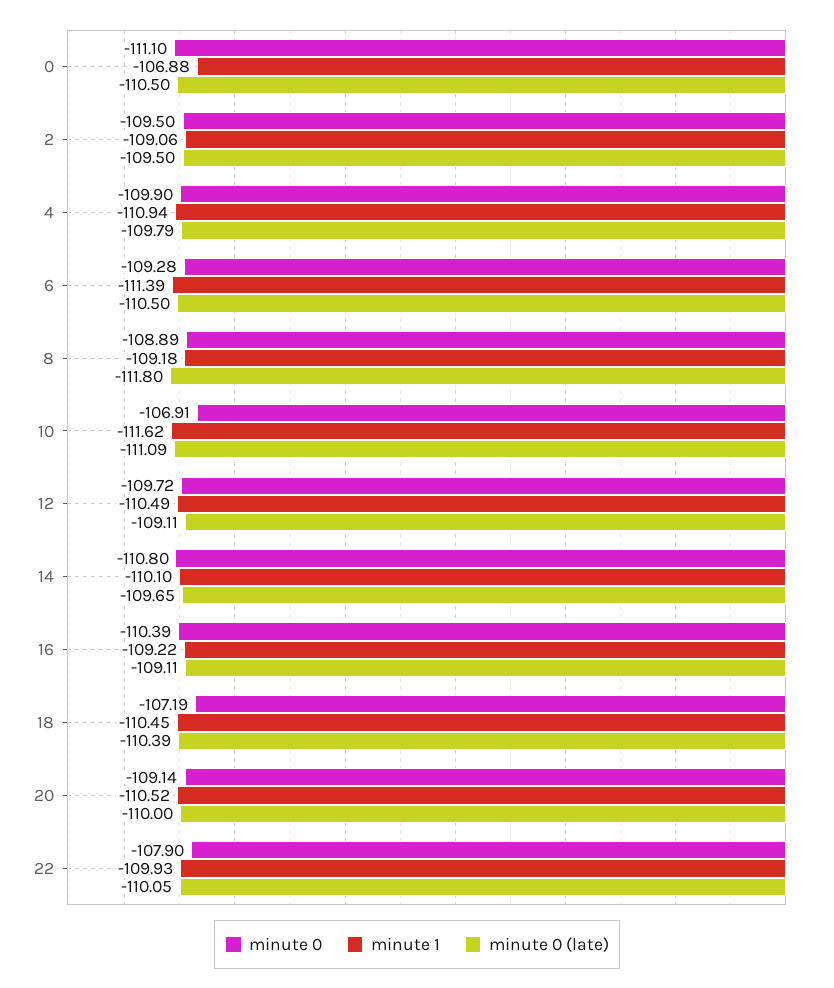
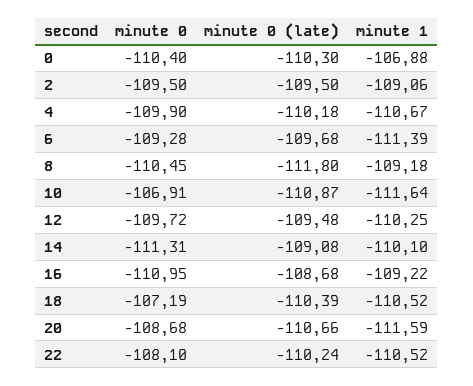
minute 0, 0: -111.1 -> -110.4
minute 0 (late), 0: -110.5 -> -110.3
minute 1, 4: -110.94 -> -110.67
minute 0 (late), 4: -109.79 -> -110.18
minute 0 (late), 6: -110.5 -> -109.68
minute 0, 8: -108.89 -> -110.45
minute 1, 10: -111.62 -> -111.64
minute 0 (late), 10: -111.09 -> -110.87
minute 1, 12: -110.49 -> -110.25
minute 0 (late), 12: -109.11 -> -109.48
minute 0, 14: -110.8 -> -111.31
minute 0 (late), 14: -109.65 -> -109.08
minute 0, 16: -110.39 -> -110.95
minute 0 (late), 16: -109.11 -> -108.68
minute 1, 18: -110.45 -> -110.52
minute 0, 20: -109.14 -> -108.68
minute 1, 20: -110.52 -> -111.59
minute 0 (late), 20: -110 -> -110.66
minute 0, 22: -107.9 -> -108.1
minute 1, 22: -109.93 -> -110.52
minute 0 (late), 22: -110.05 -> -110.24

